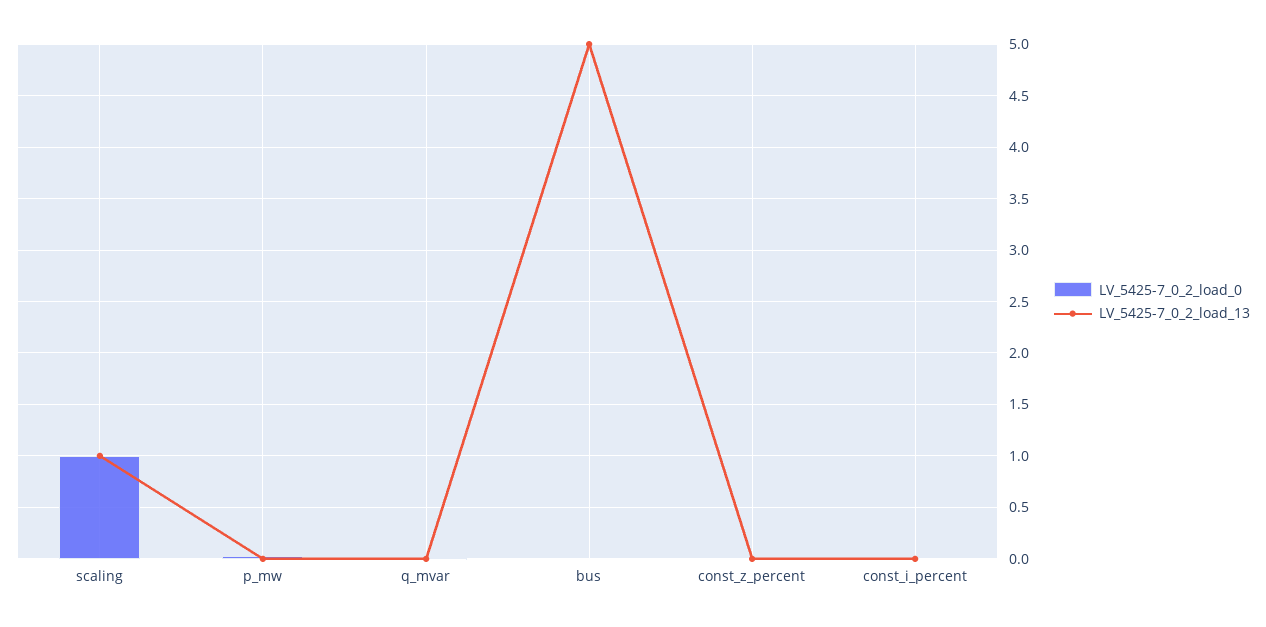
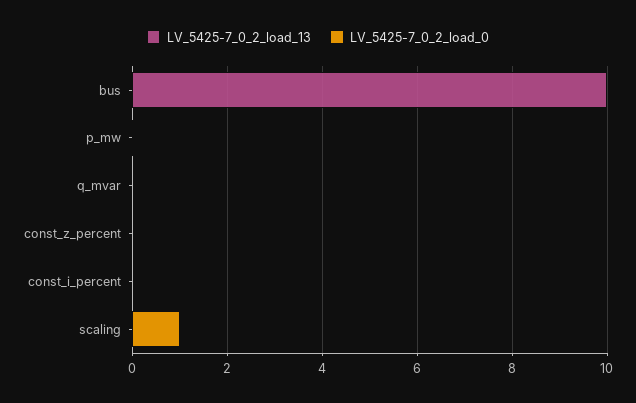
LV_5425-7_0_2_load_13, scaling: 1 -> 0
LV_5425-7_0_2_load_13, bus: 5 -> 10

